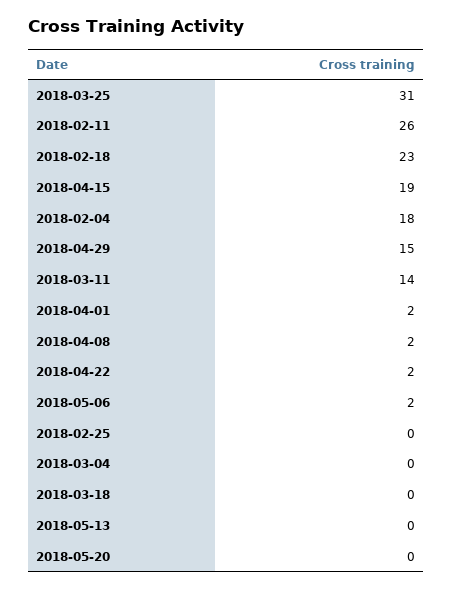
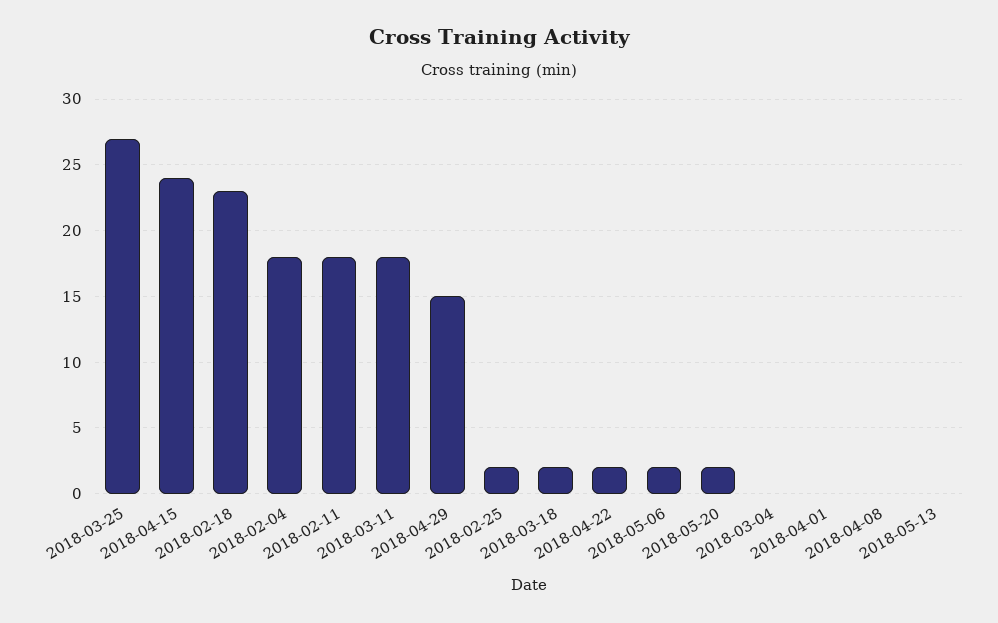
2018-03-25: 31 -> 27
2018-02-11: 26 -> 18
2018-04-15: 19 -> 24
2018-03-11: 14 -> 18
2018-04-01: 2 -> 0
2018-04-08: 2 -> 0
2018-02-25: 0 -> 2
2018-03-18: 0 -> 2
2018-05-20: 0 -> 2

